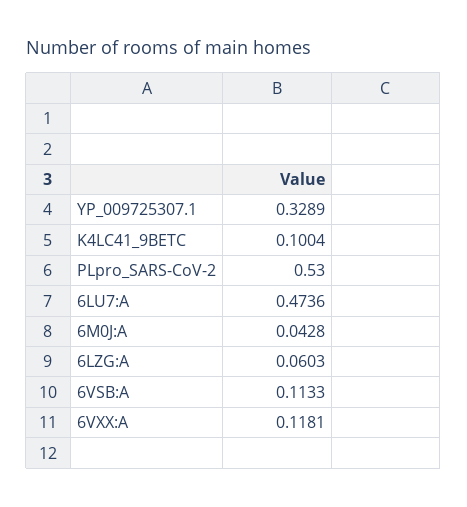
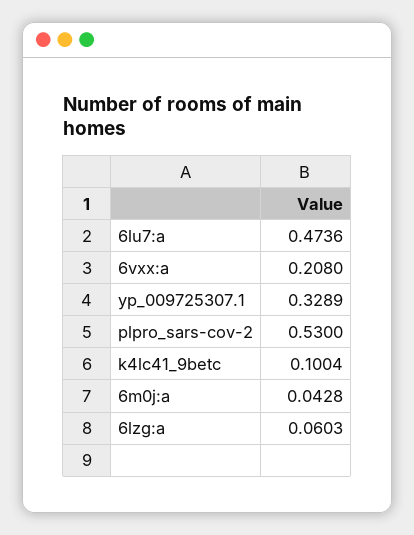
6VSB:A: 0.1133 -> none
6VXX:A: 0.1181 -> 0.208

